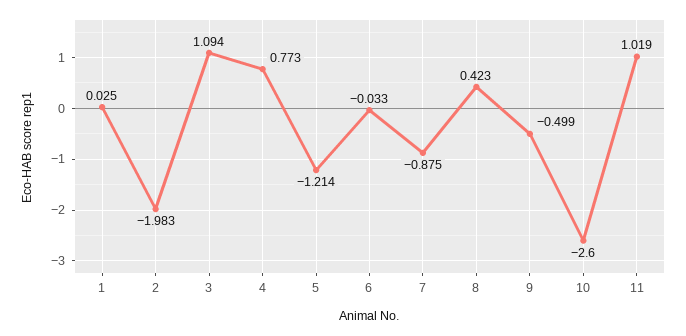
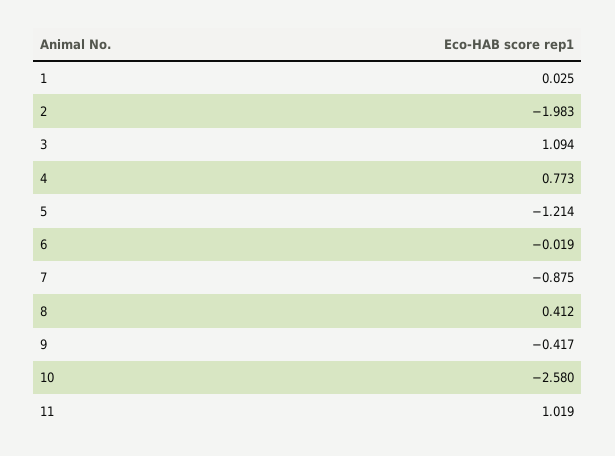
6: -0.033 -> -0.019
8: 0.423 -> 0.412
9: -0.499 -> -0.417
10: -2.6 -> -2.58

